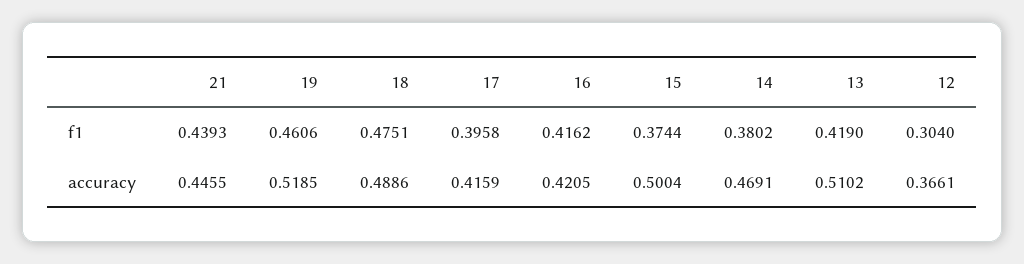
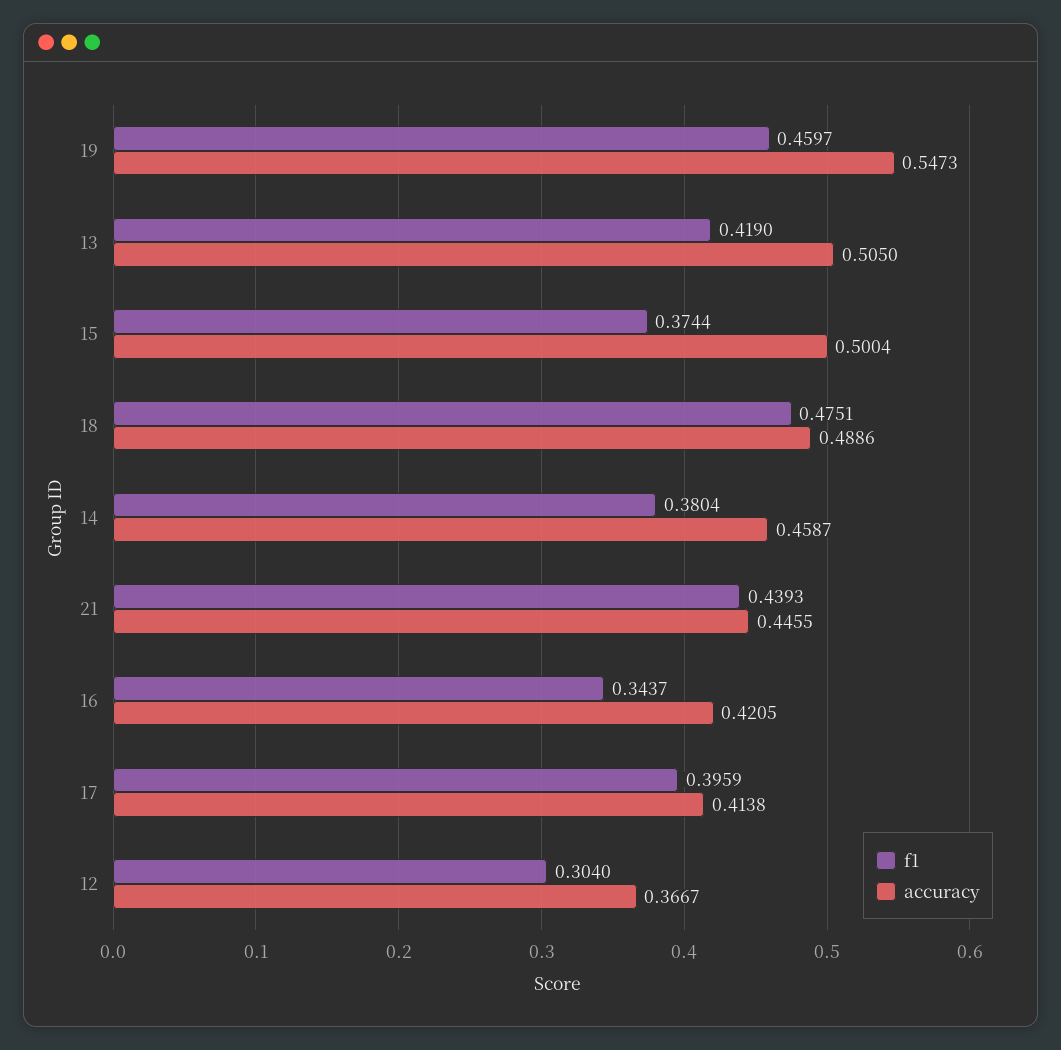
f1, 19: 0.4606 -> 0.4597
f1, 17: 0.3958 -> 0.3959
f1, 16: 0.4162 -> 0.3437
f1, 14: 0.3802 -> 0.3804
accuracy, 19: 0.5185 -> 0.5473
accuracy, 17: 0.4159 -> 0.4138
accuracy, 14: 0.4691 -> 0.4587
accuracy, 13: 0.5102 -> 0.505
accuracy, 12: 0.3661 -> 0.3667

